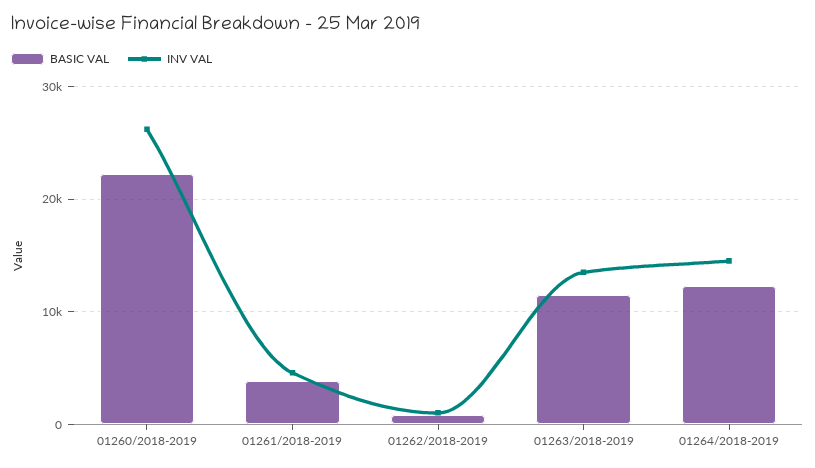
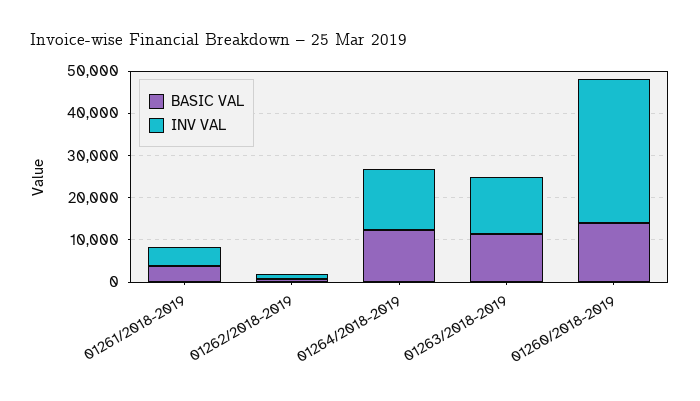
BASIC VAL, 01260/2018-2019: 22000 -> 14000
INV VAL, 01260/2018-2019: 26000 -> 34000

